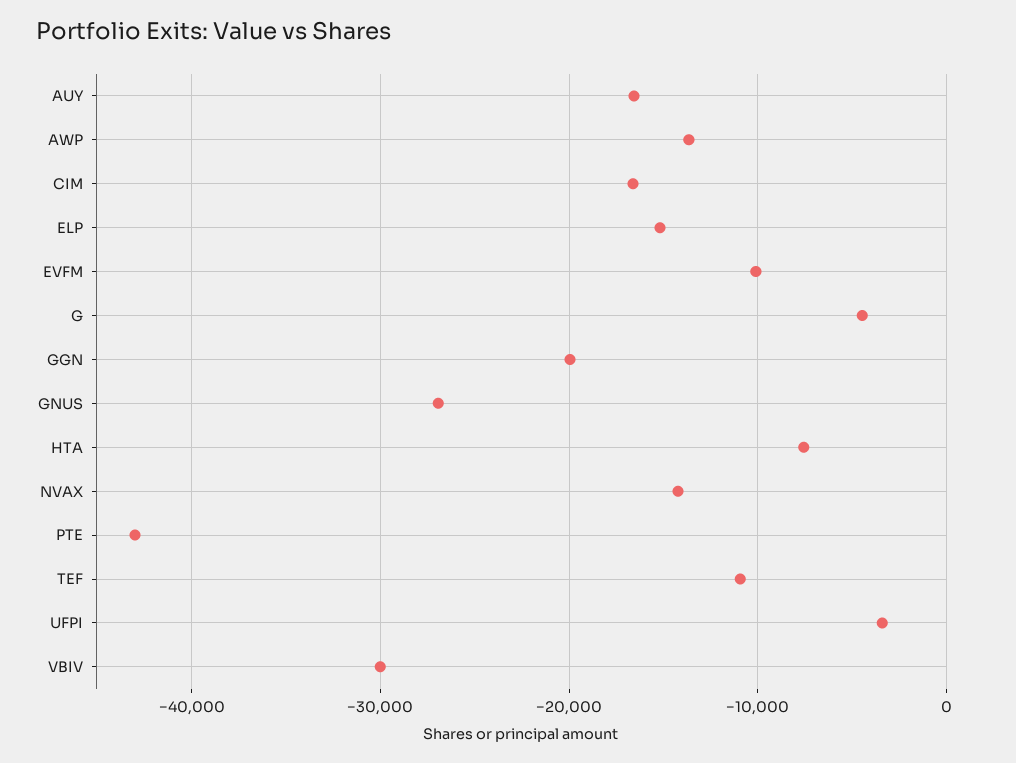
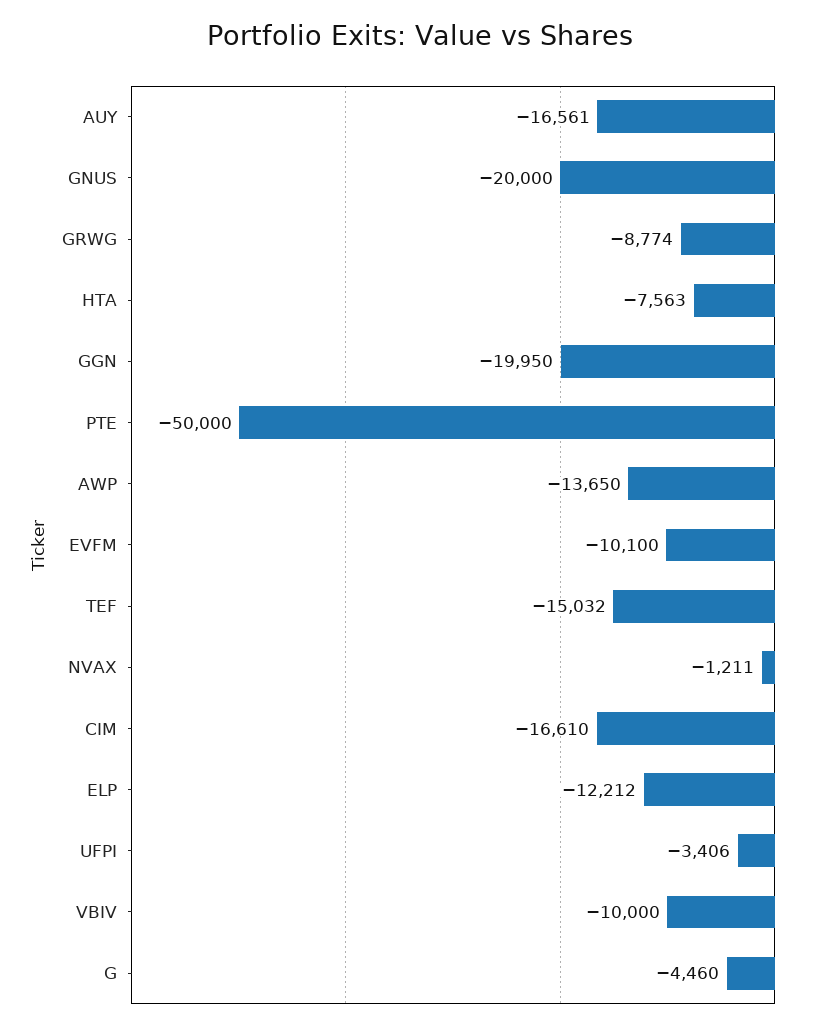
ELP: -15000 -> -12212
GNUS: -27000 -> -20000
NVAX: -14000 -> -1211
PTE: -43000 -> -50000
TEF: -11000 -> -15032
VBIV: -30000 -> -10000
GRWG: none -> -8774

